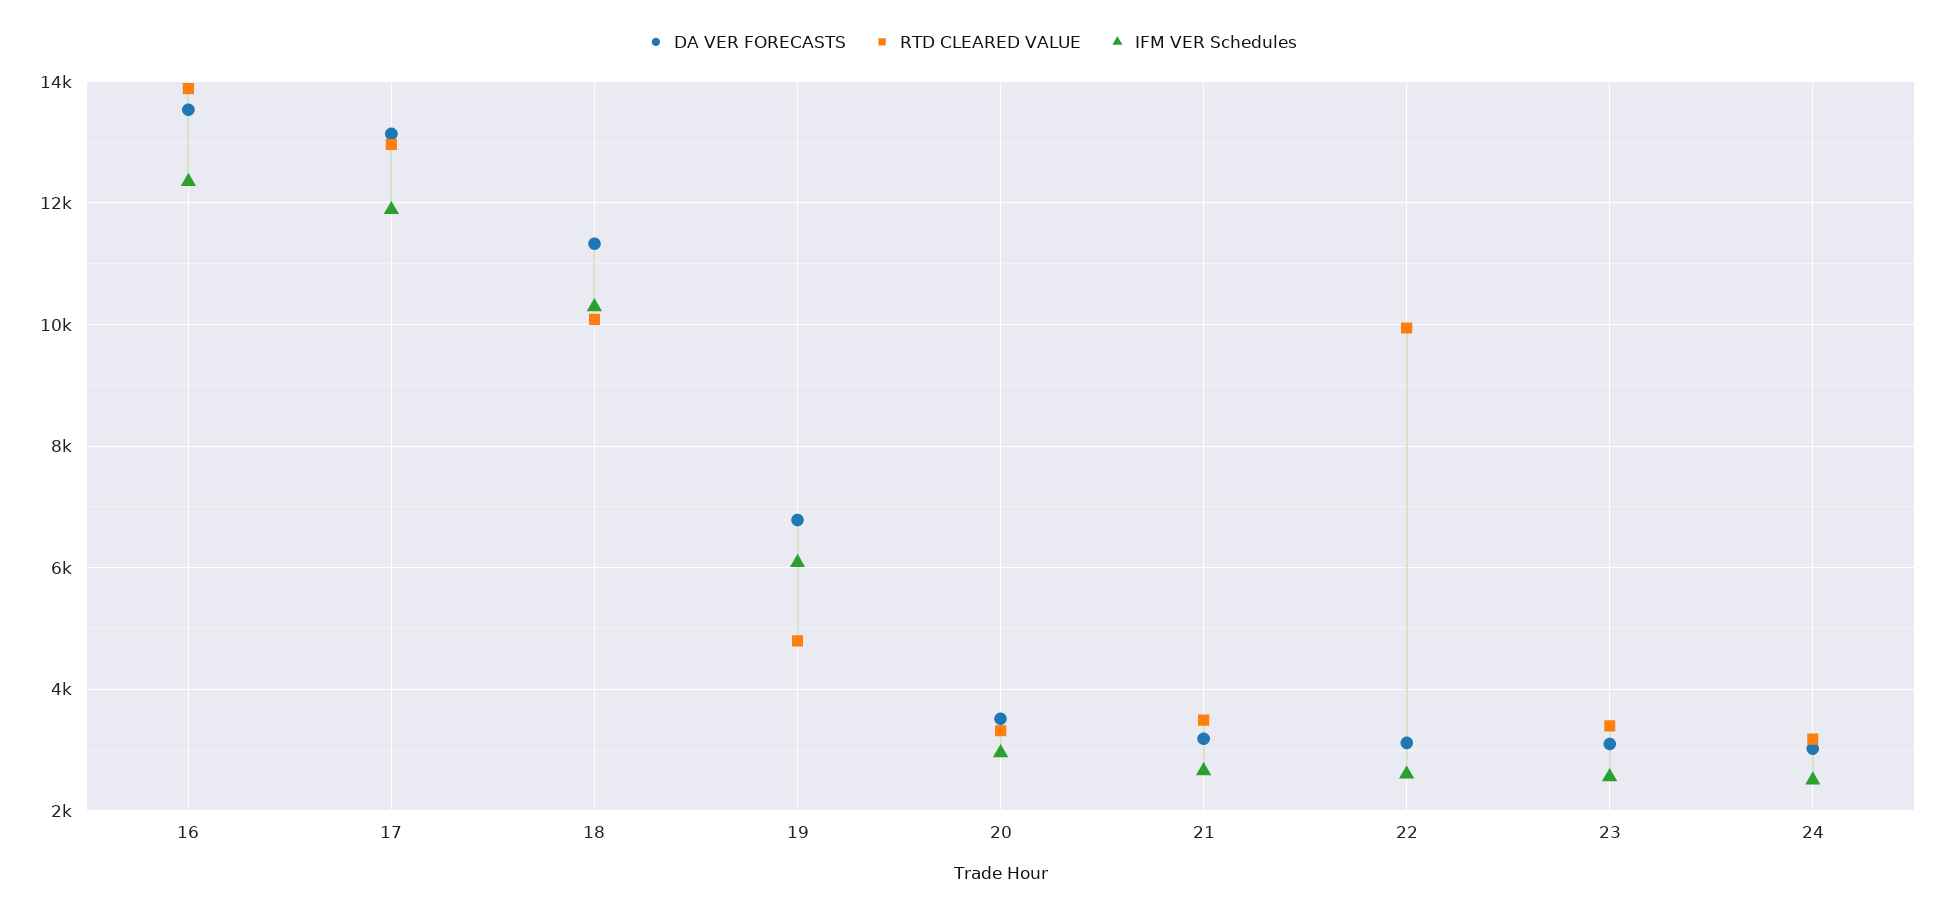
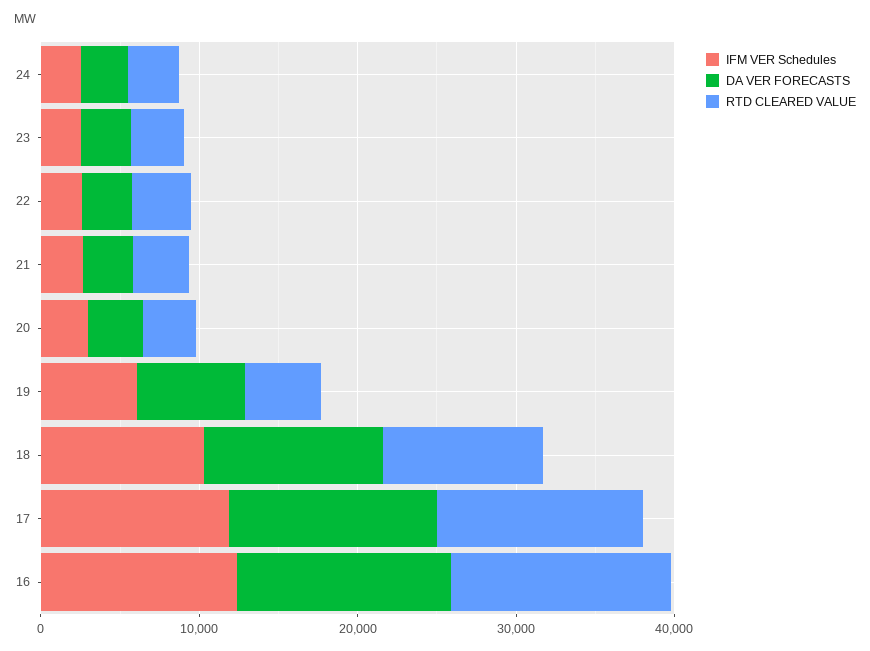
RTD CLEARED VALUE, 22: 10000 -> 4000

